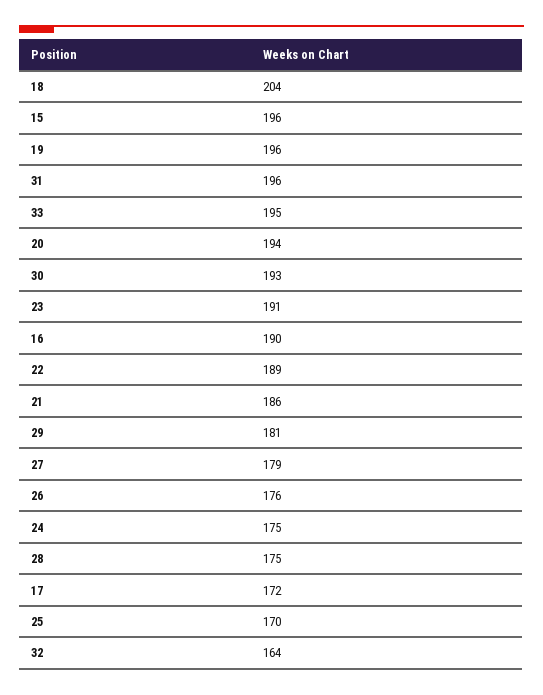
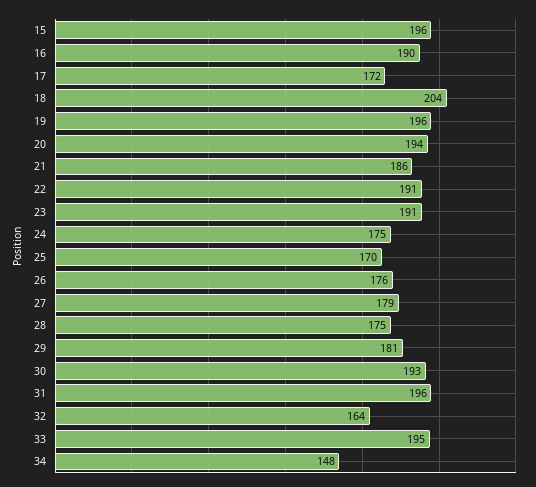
22: 189 -> 191
34: none -> 148

